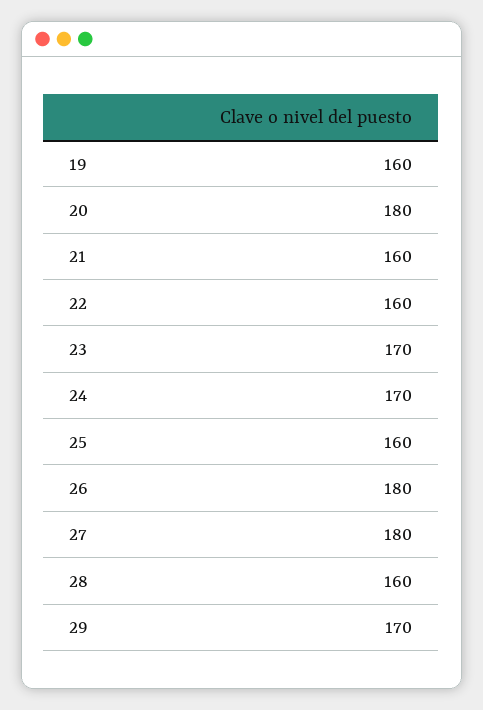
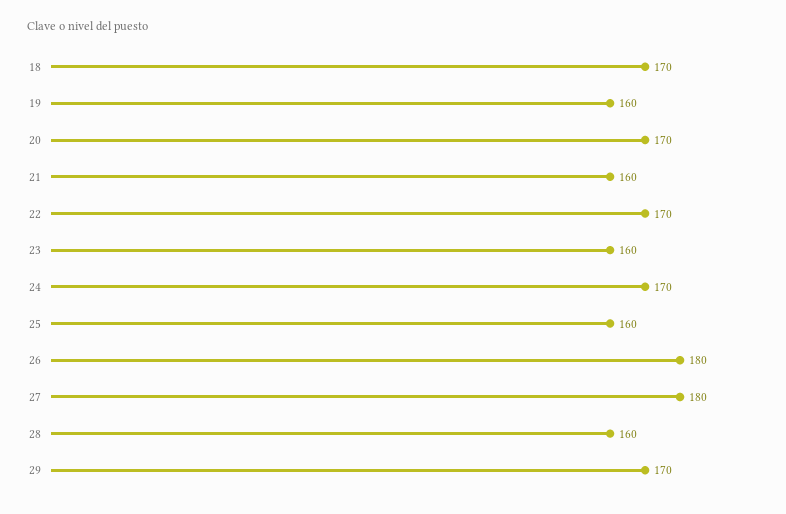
20: 180 -> 170
22: 160 -> 170
23: 170 -> 160
18: none -> 170

